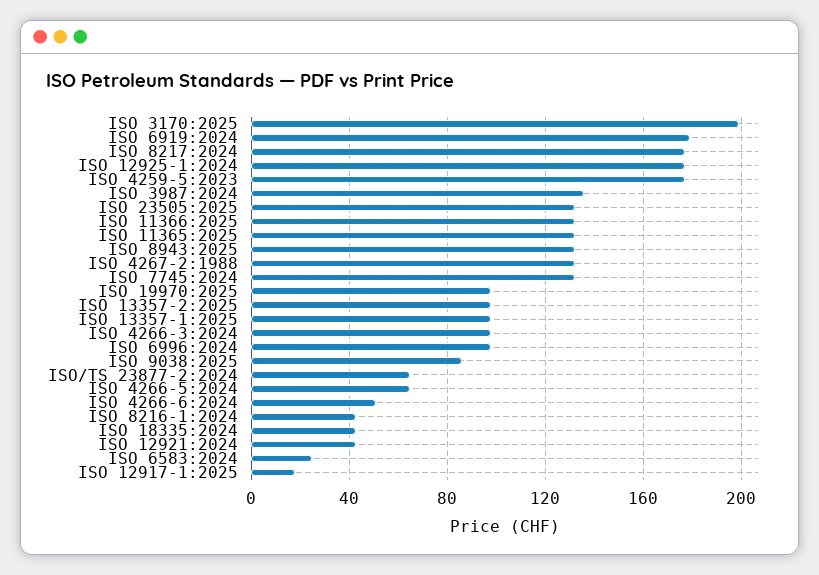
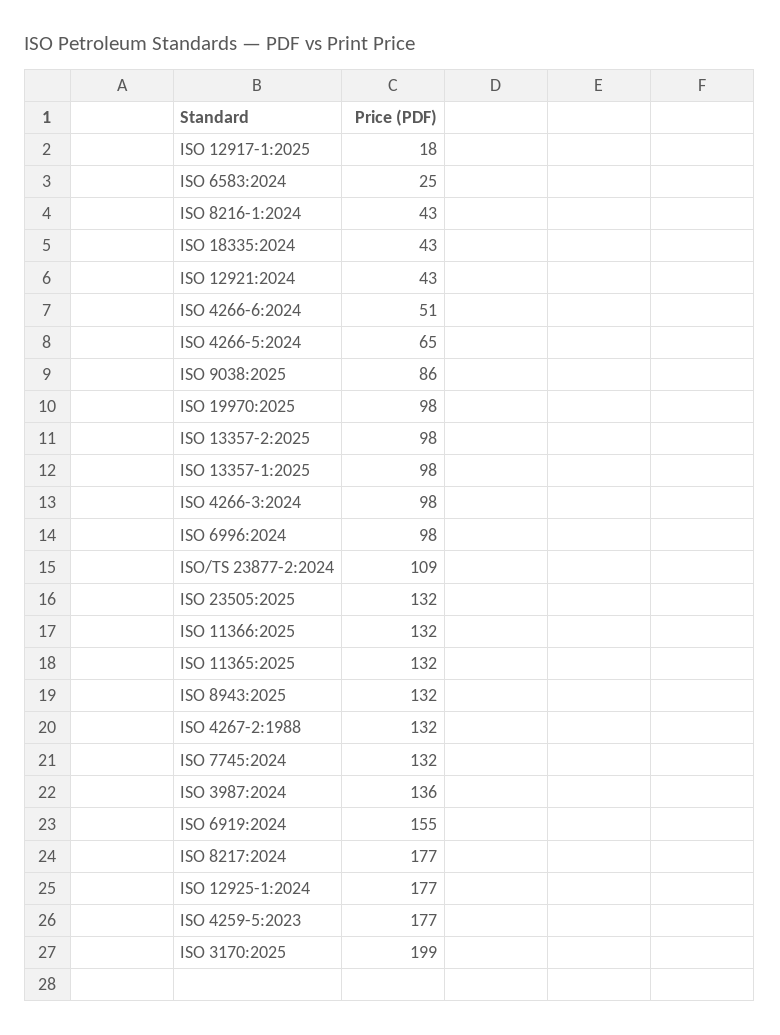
ISO 6919:2024: 180 -> 155
ISO/TS 23877-2:2024: 65 -> 109

